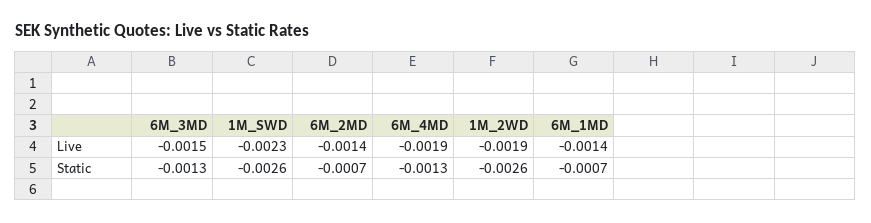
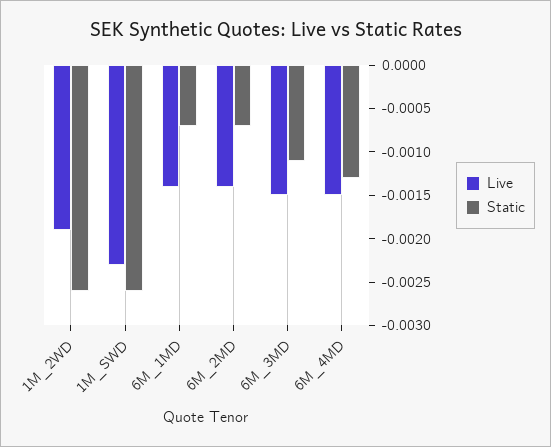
Live, 6M_4MD: -0.0019 -> -0.0015
Static, 6M_3MD: -0.0013 -> -0.0011

